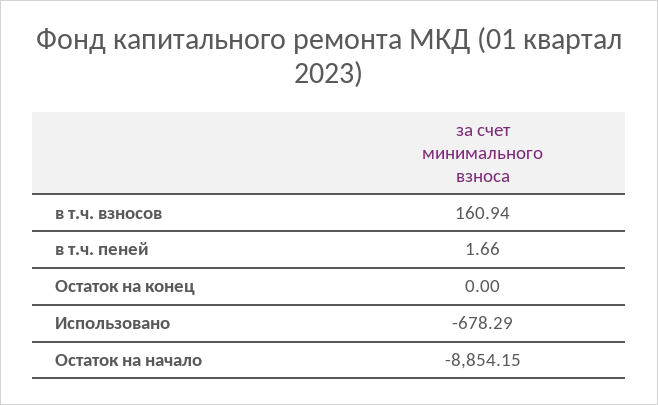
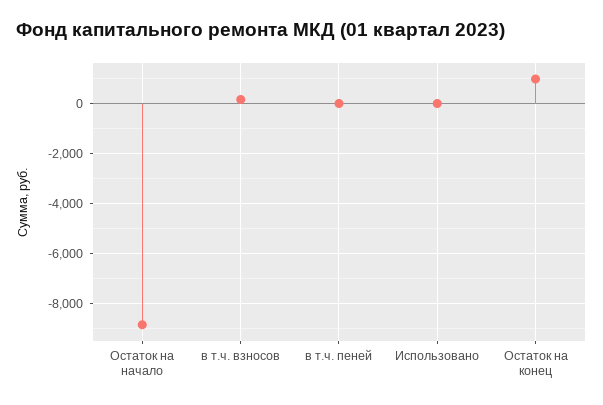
Остаток на конец: 0 -> 1000
Использовано: -678.29 -> 0

